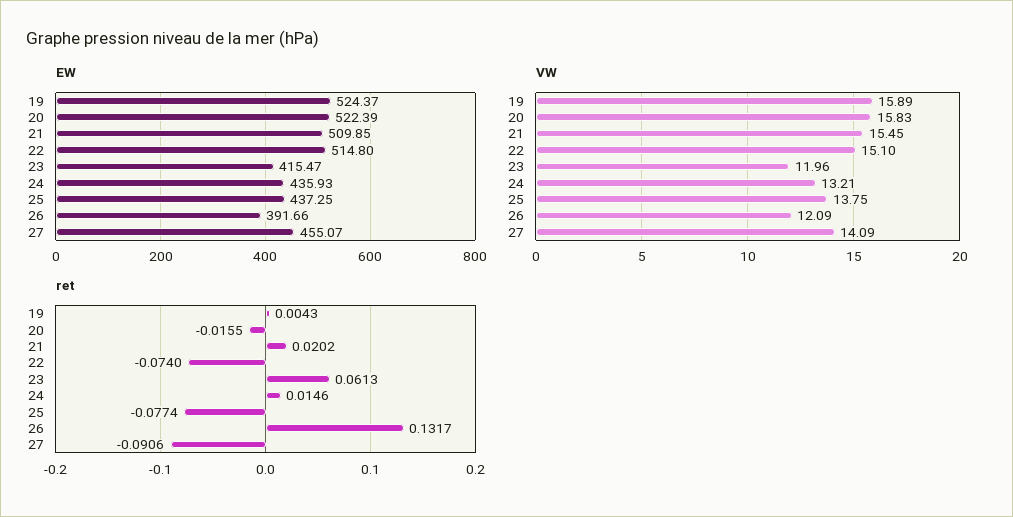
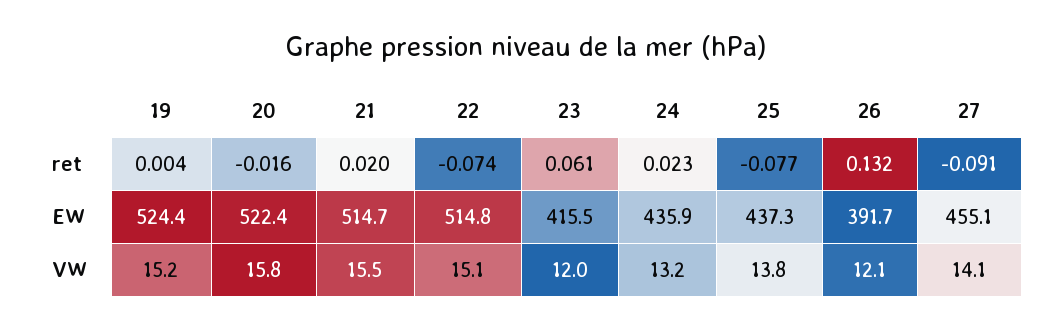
EW, 21: 509.85 -> 514.7
VW, 19: 15.89 -> 15.2
ret, 24: 0.0146 -> 0.023

